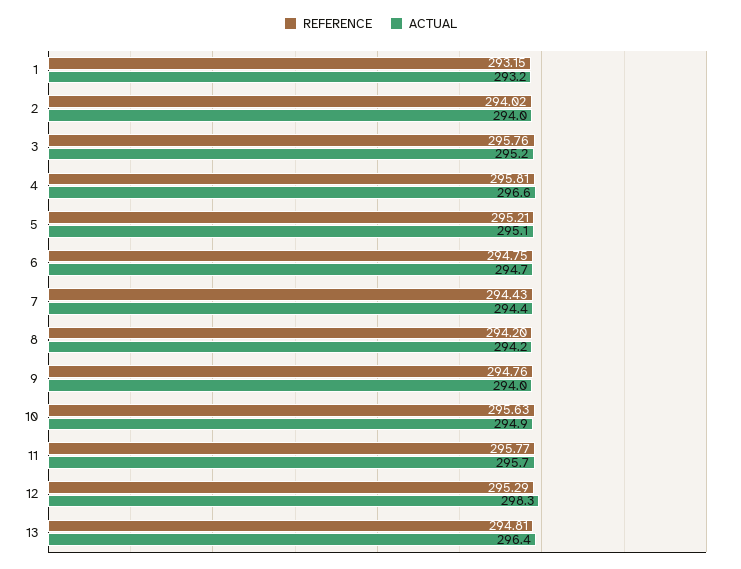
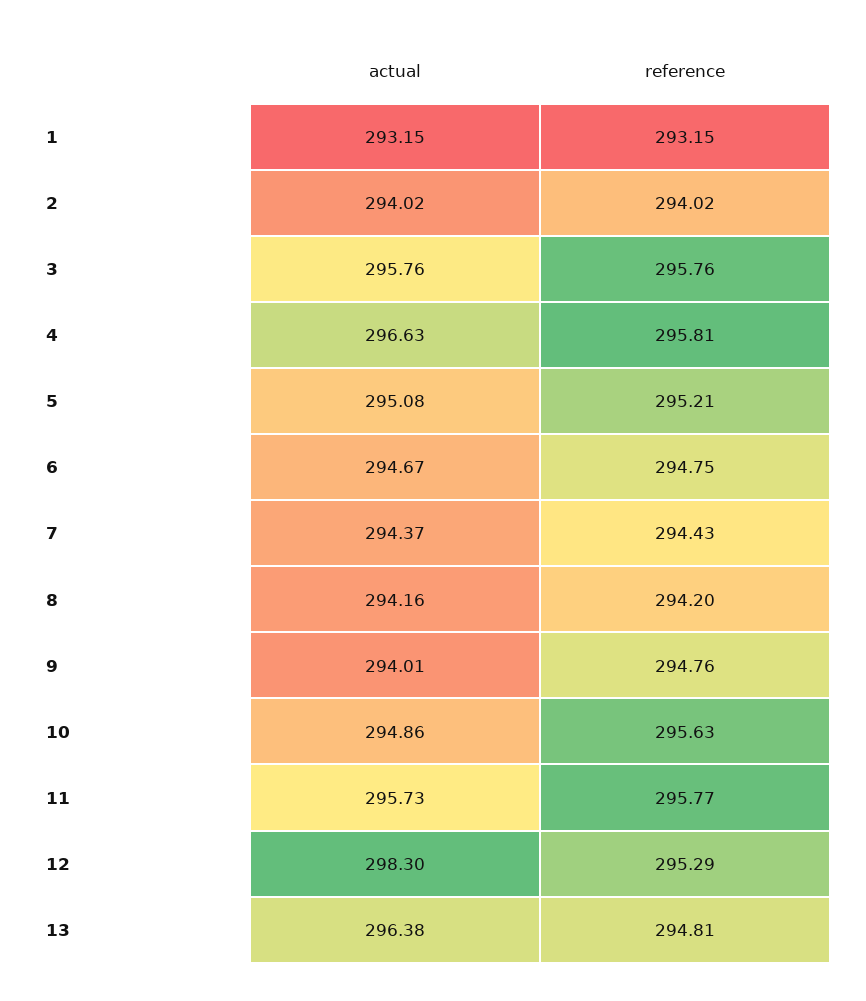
ACTUAL, 3: 295.2 -> 295.76

